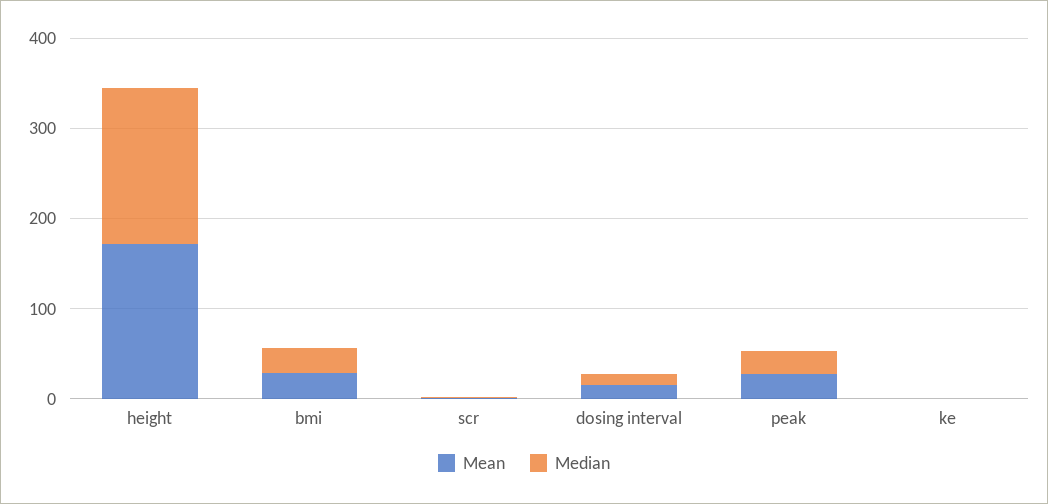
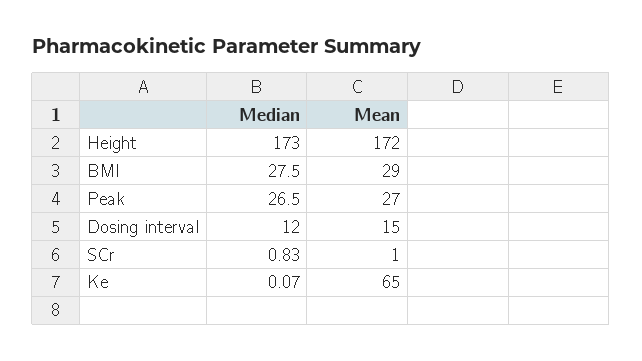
Mean, ke: 0 -> 65

